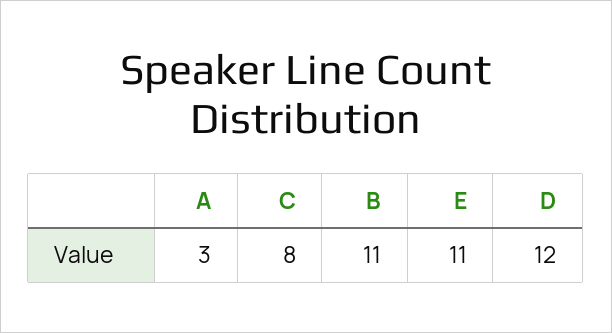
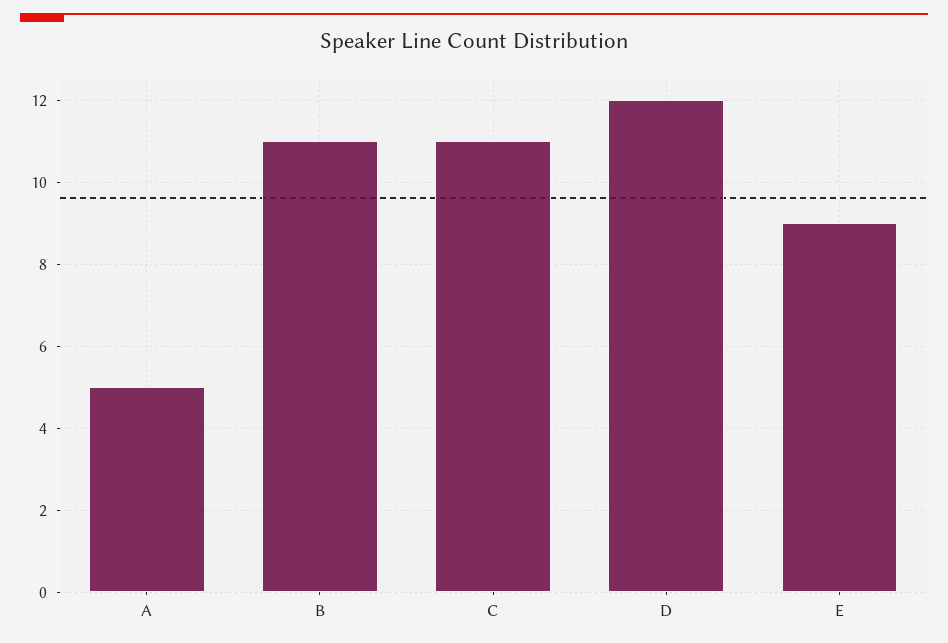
A: 3 -> 5
C: 8 -> 11
E: 11 -> 9

